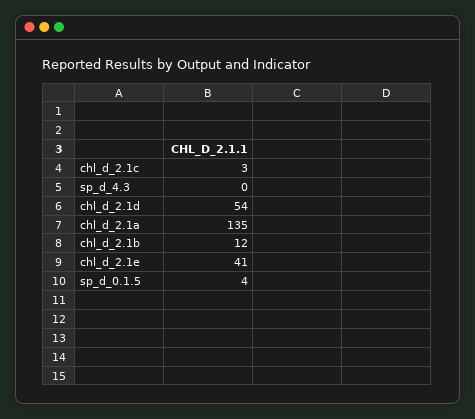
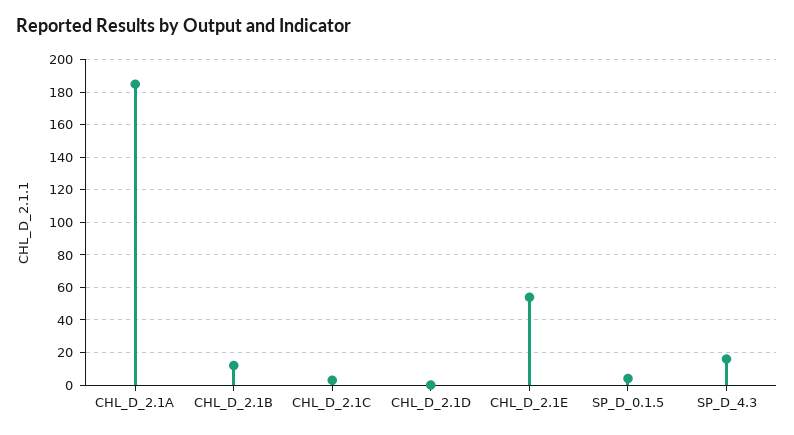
sp_d_4.3: 0 -> 15
chl_d_2.1d: 54 -> 0
chl_d_2.1a: 135 -> 185
chl_d_2.1e: 41 -> 55

